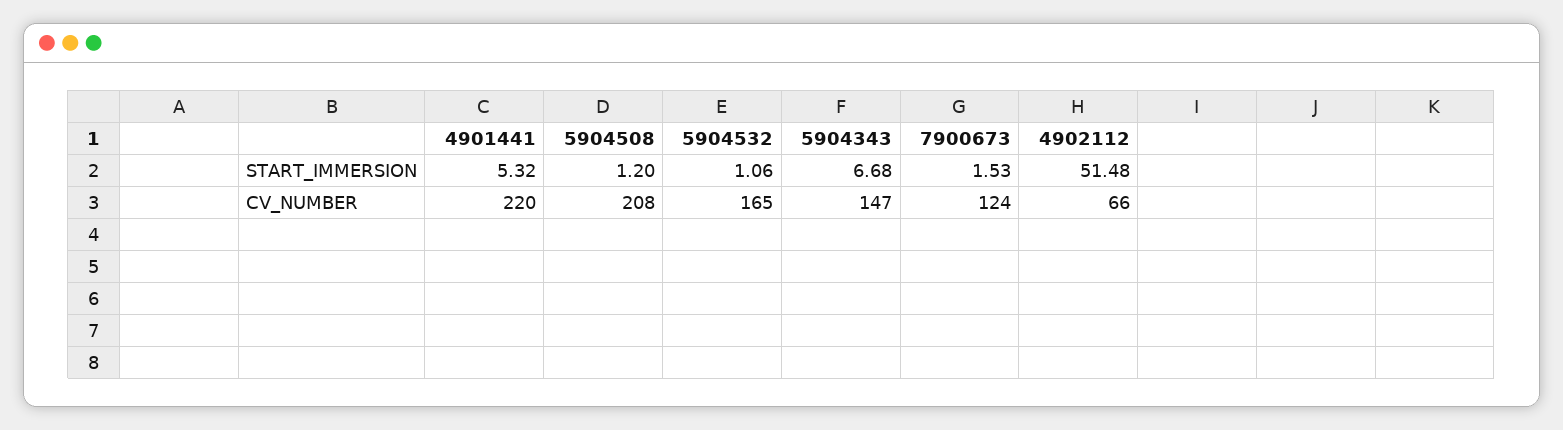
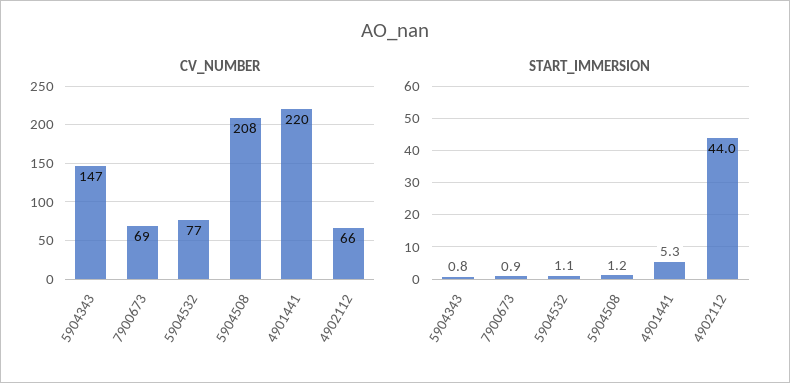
START_IMMERSION, 5904343: 6.68 -> 0.8
START_IMMERSION, 7900673: 1.53 -> 0.9
START_IMMERSION, 4902112: 51.48 -> 44
CV_NUMBER, 5904532: 165 -> 77
CV_NUMBER, 7900673: 124 -> 69

